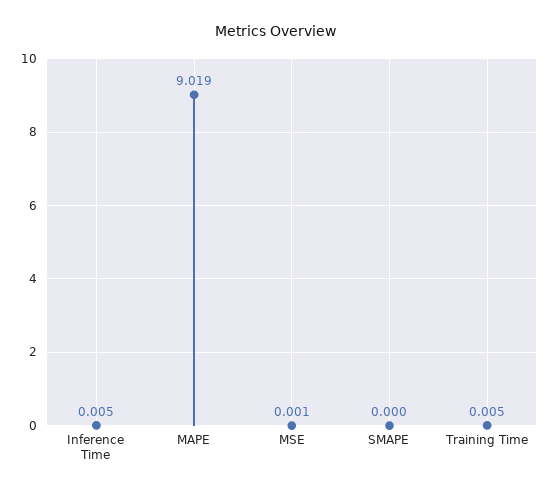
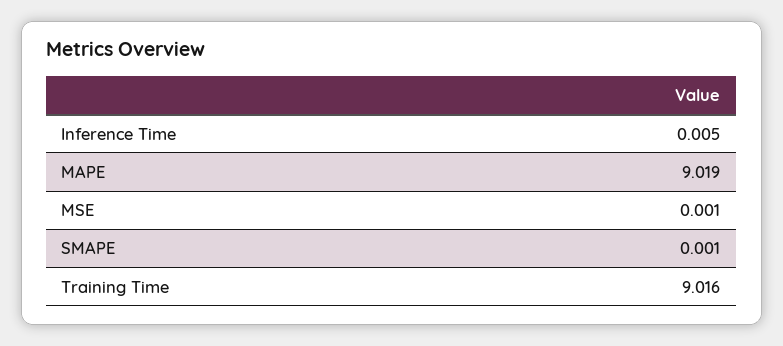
SMAPE: 0 -> 0.001
Training Time: 0.005 -> 9.016

